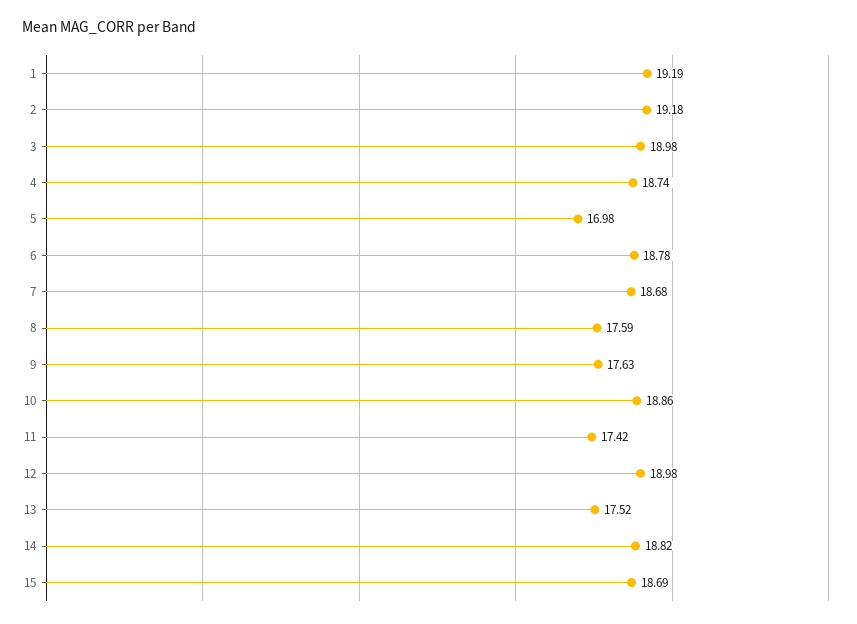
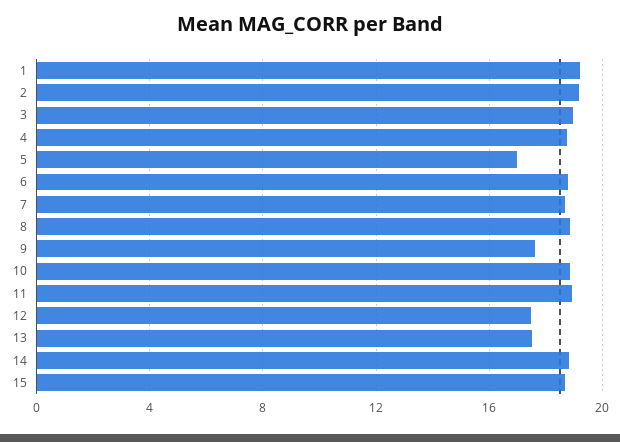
8: 17.59 -> 19
11: 17.42 -> 19
12: 18.98 -> 17.5

